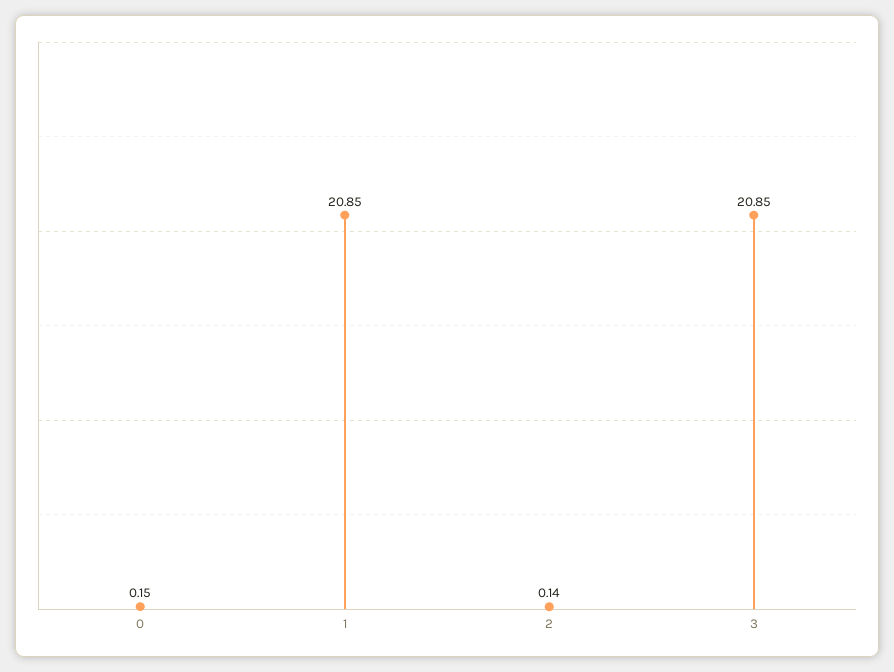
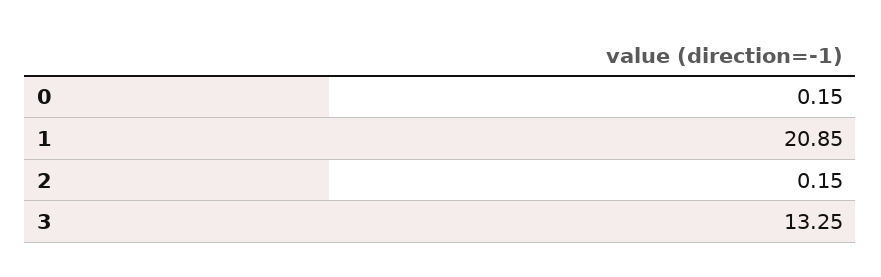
2: 0.14 -> 0.15
3: 20.85 -> 13.25

